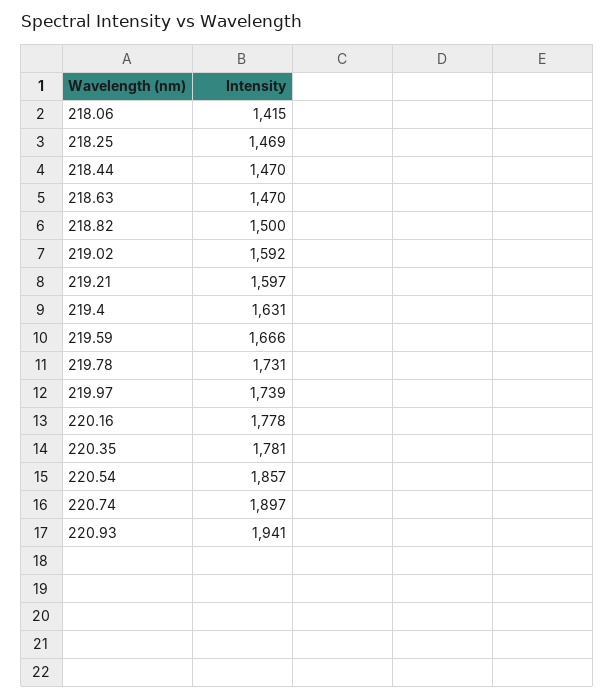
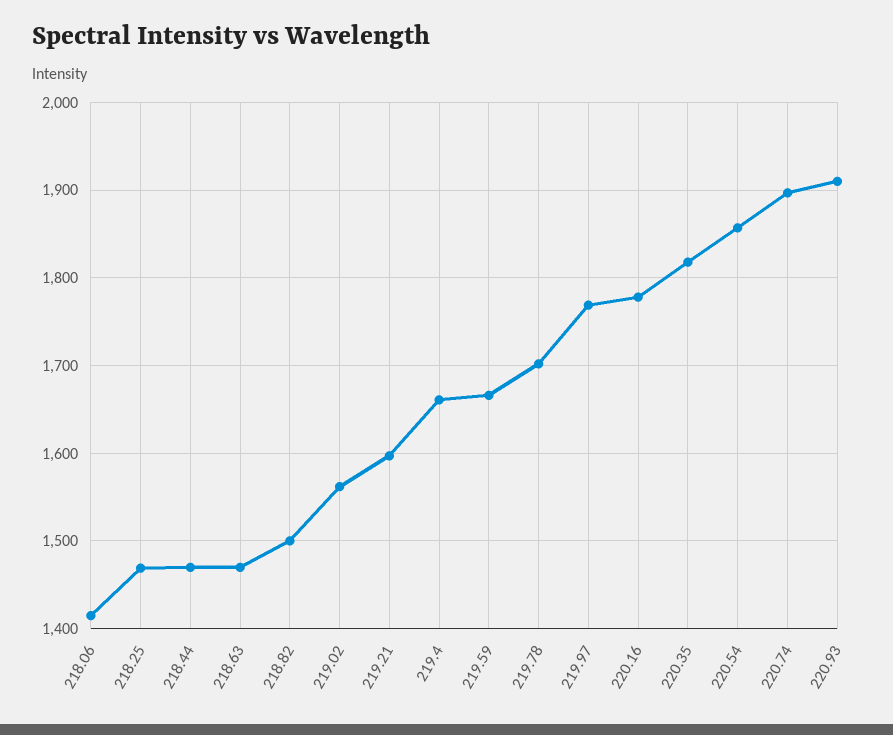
219.02: 1592 -> 1560
219.4: 1631 -> 1660
219.78: 1731 -> 1700
219.97: 1739 -> 1770
220.35: 1781 -> 1820
220.93: 1941 -> 1910

